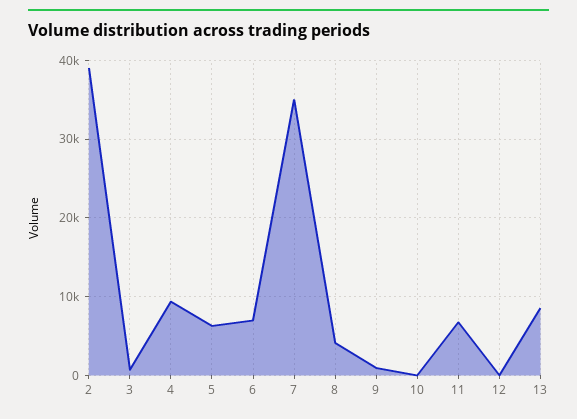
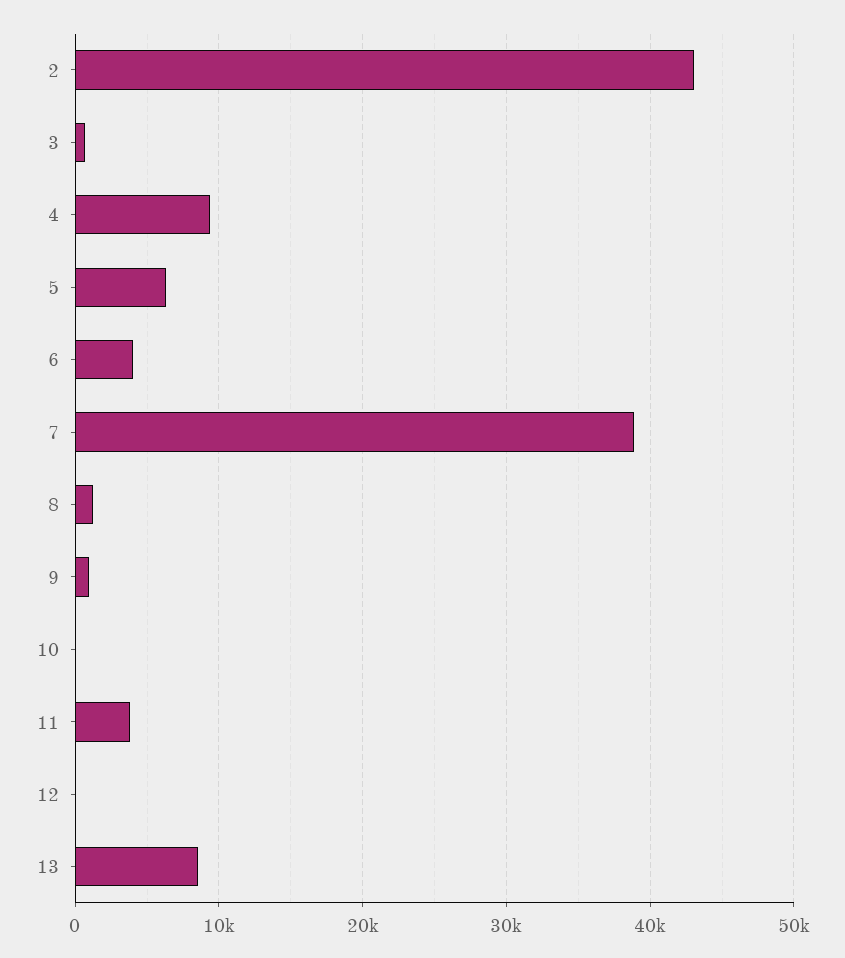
2: 39000 -> 43000
6: 7000 -> 4000
7: 35000 -> 39000
8: 4000 -> 1000
11: 7000 -> 4000

